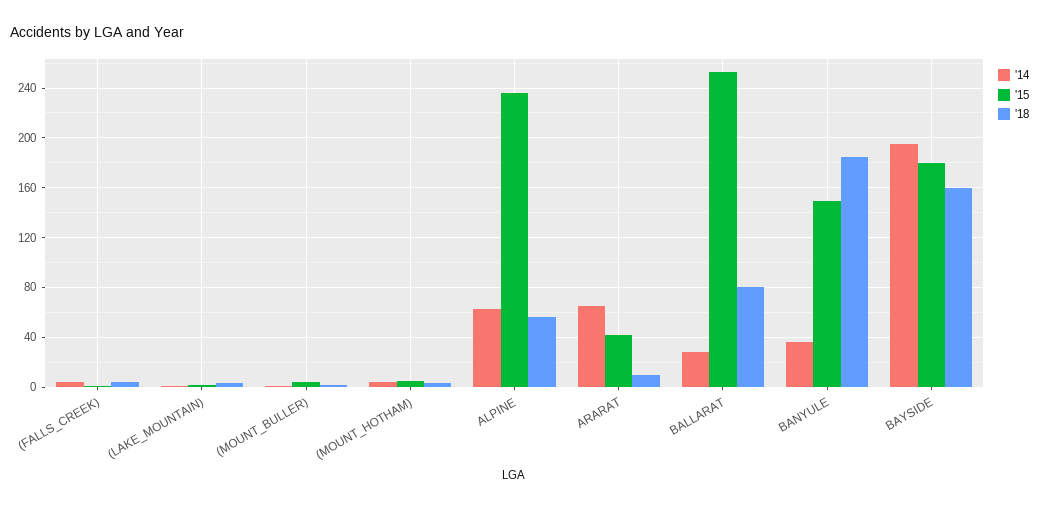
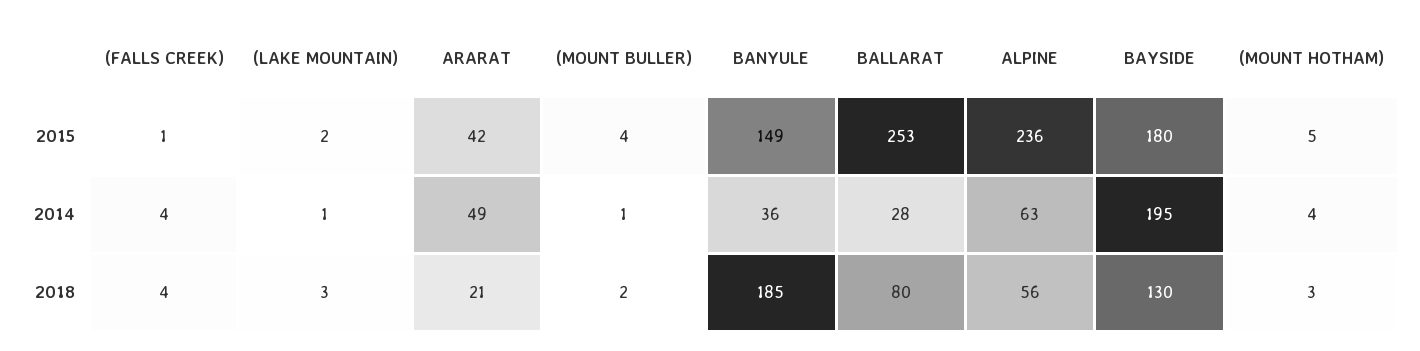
'14, ARARAT: 65 -> 49
'18, ARARAT: 10 -> 21
'18, BAYSIDE: 160 -> 130

